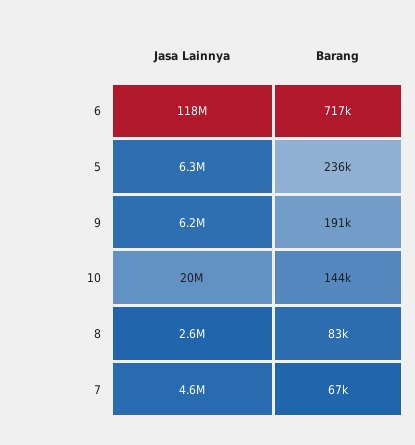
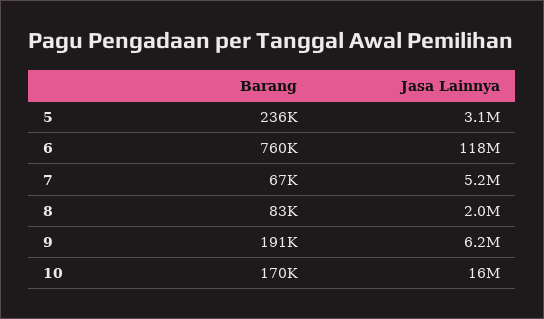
Barang, 6: 717000 -> 760000
Jasa Lainnya, 5: 6300000 -> 3100000
Jasa Lainnya, 10: 20000000 -> 16000000
Barang, 10: 144000 -> 170000
Jasa Lainnya, 8: 2600000 -> 2000000
Jasa Lainnya, 7: 4600000 -> 5200000

